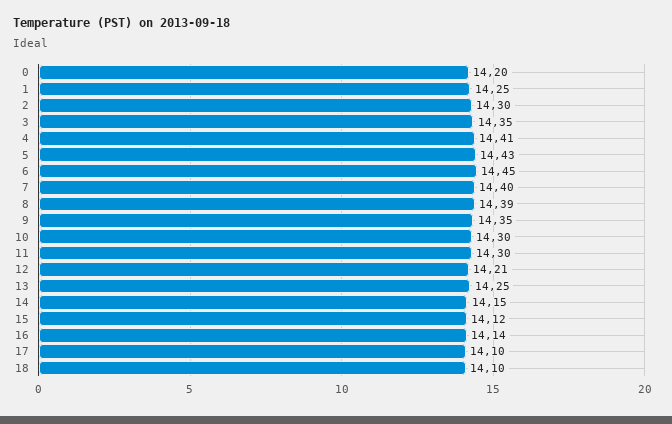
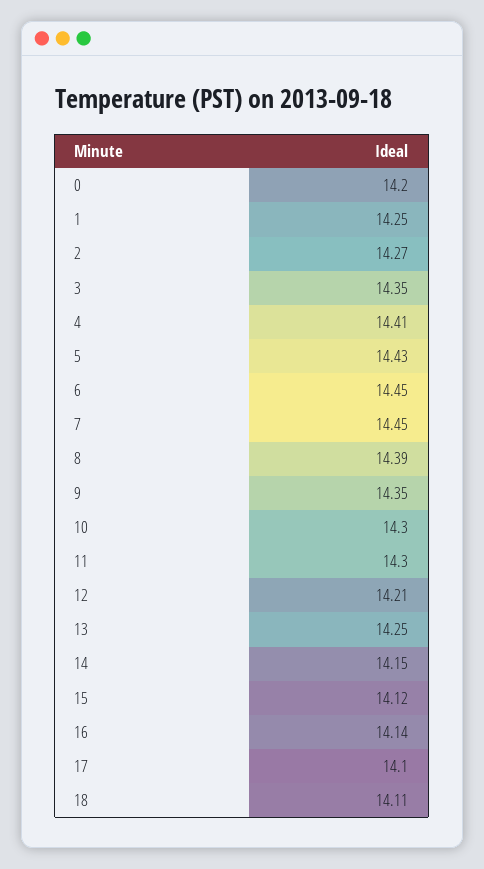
2: 14.3 -> 14.27
7: 14.4 -> 14.45
18: 14.1 -> 14.11

